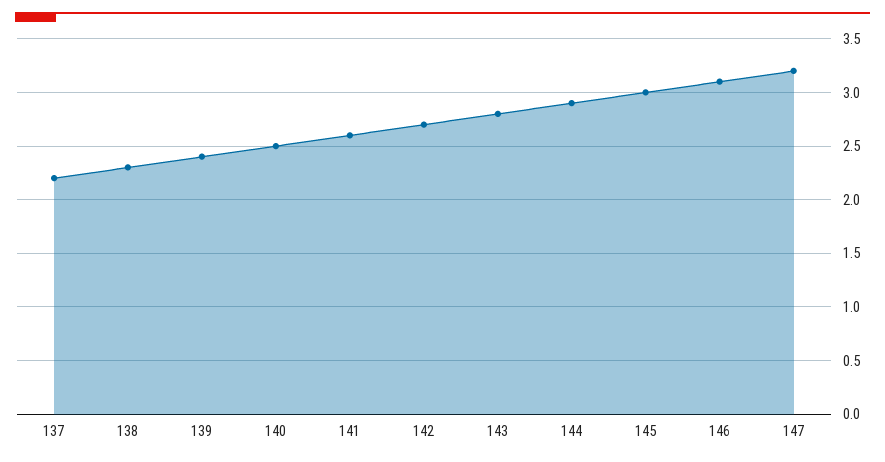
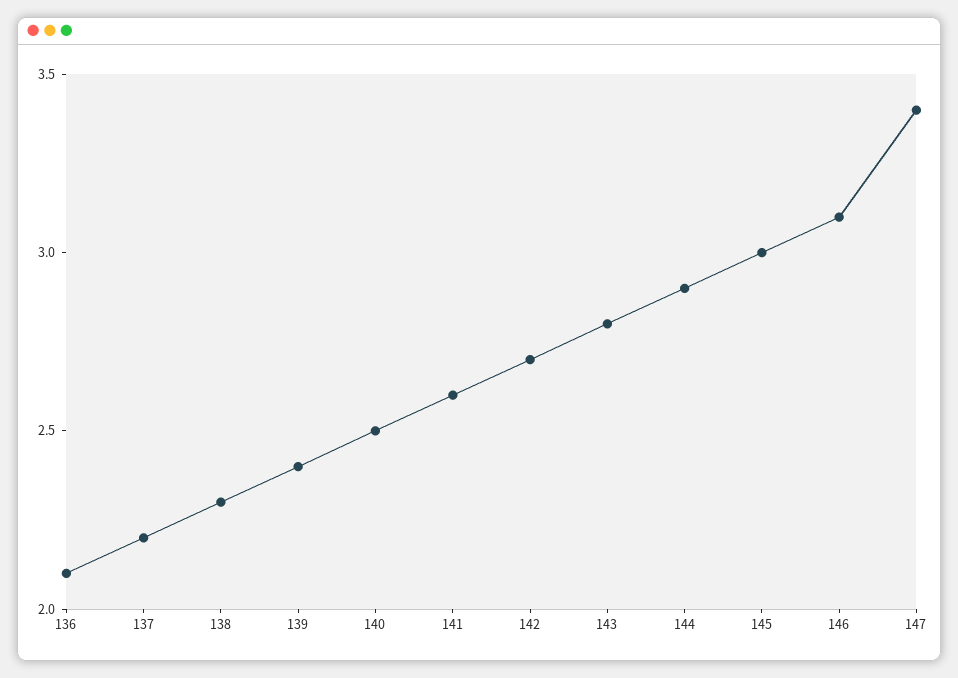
147: 3.2 -> 3.4
136: none -> 2.1

